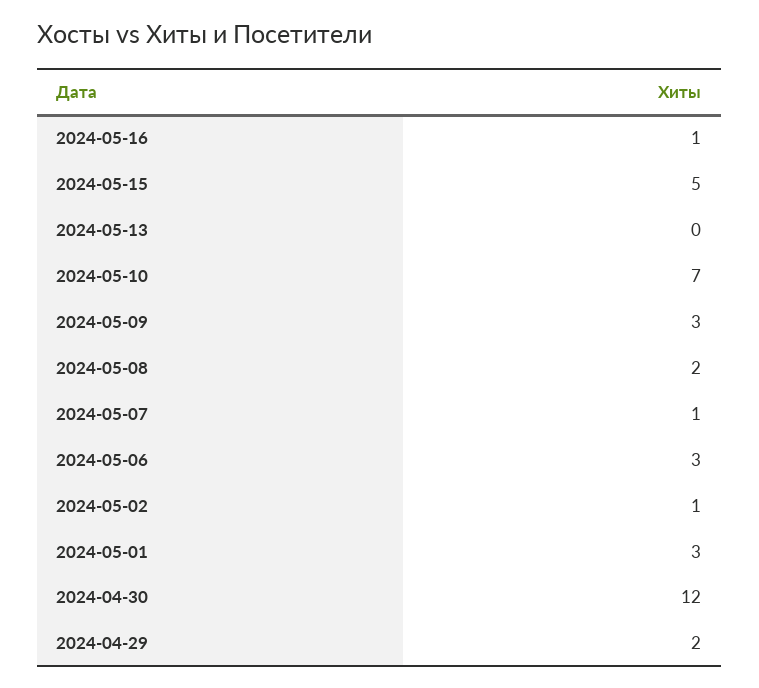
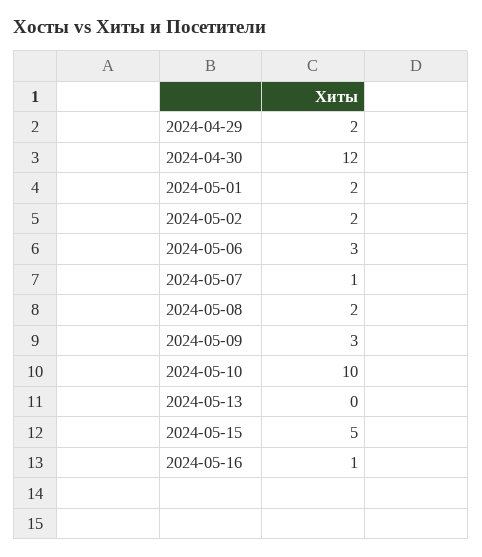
2024-05-10: 7 -> 10
2024-05-02: 1 -> 2
2024-05-01: 3 -> 2

